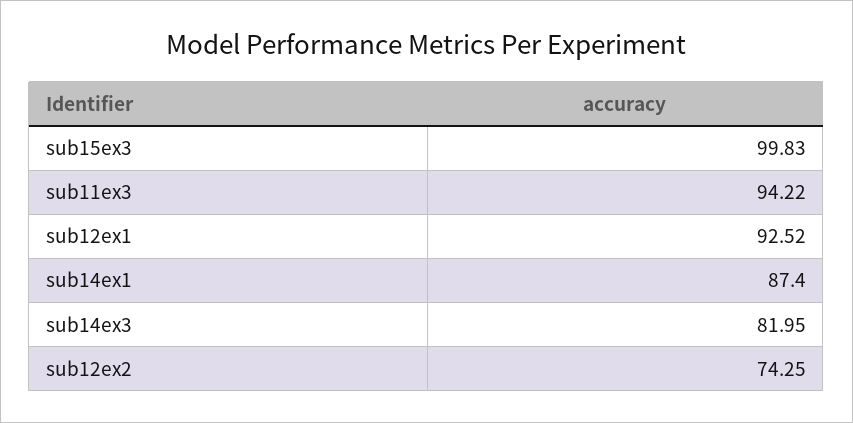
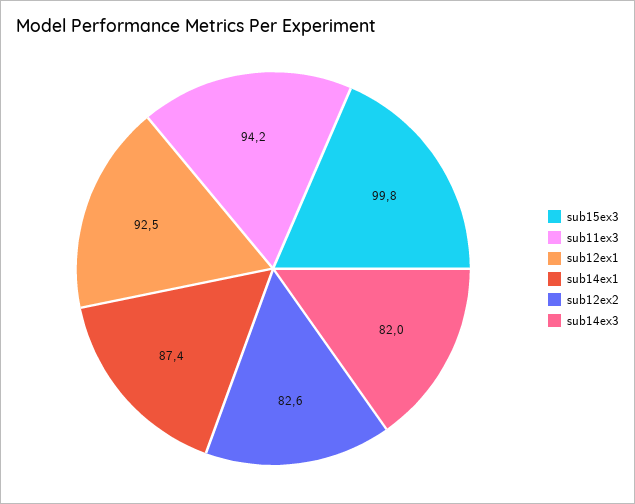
sub12ex2: 74.25 -> 82.6

